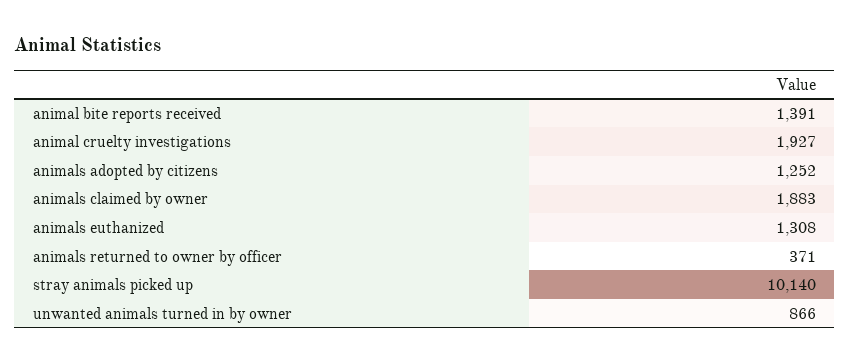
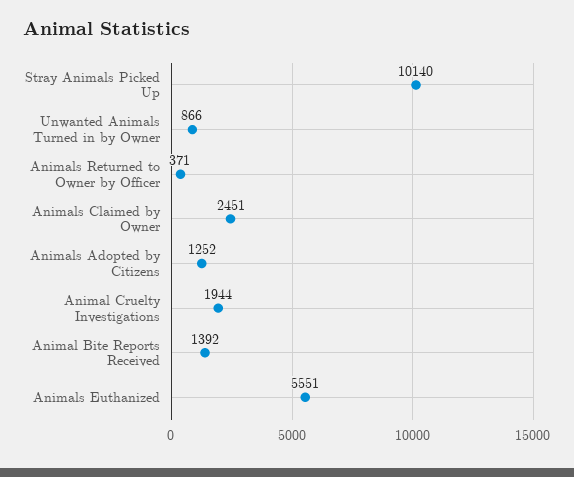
animal bite reports received: 1391 -> 1392
animal cruelty investigations: 1927 -> 1944
animals claimed by owner: 1883 -> 2451
animals euthanized: 1308 -> 5551

